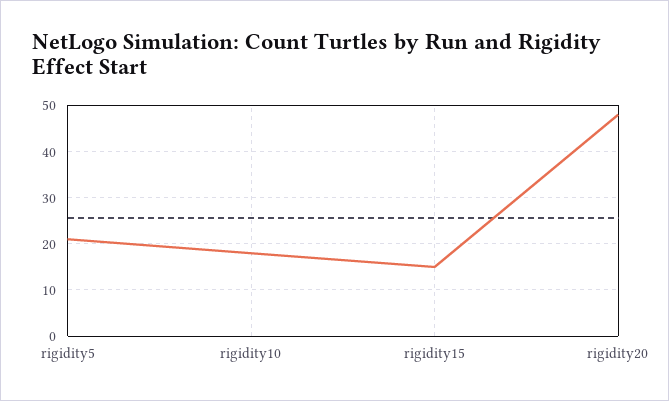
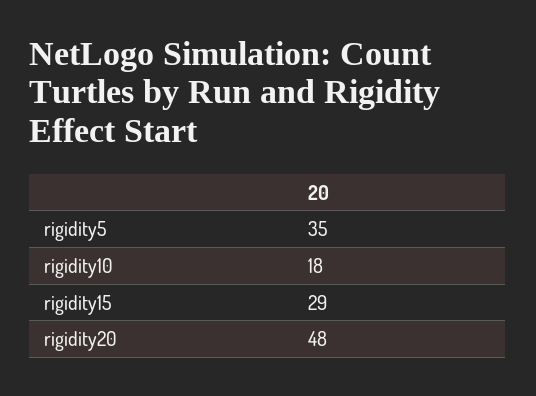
rigidity5: 20 -> 35
rigidity15: 15 -> 29

